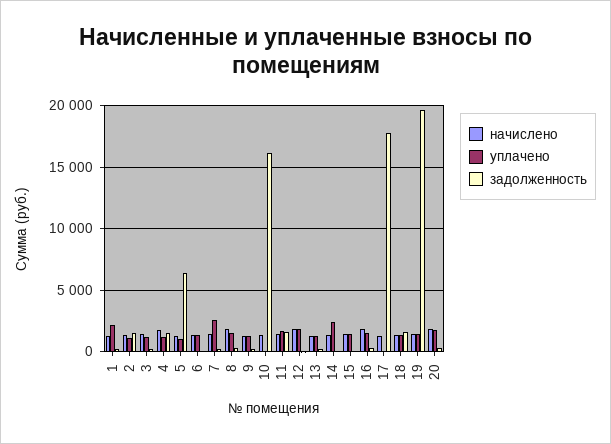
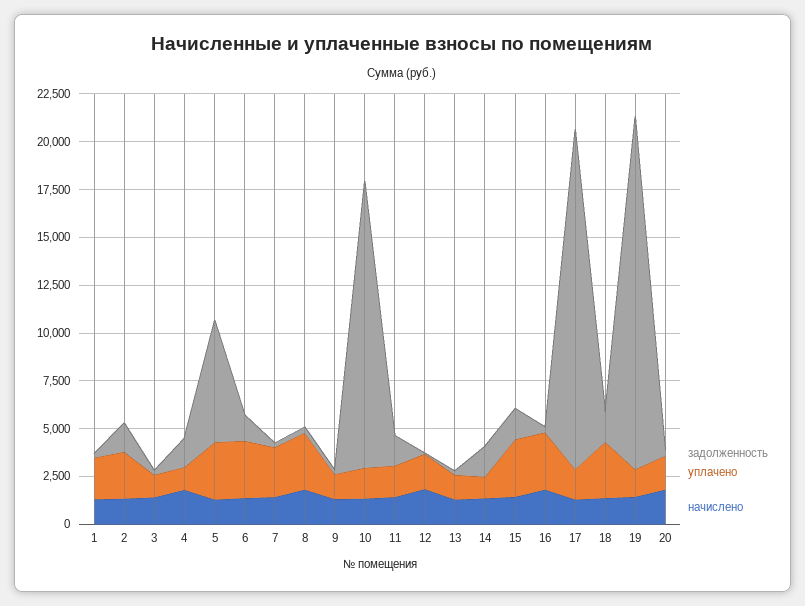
уплачено, 2: 1000 -> 2500
уплачено, 5: 1000 -> 3000
уплачено, 6: 1500 -> 3000
задолженность, 6: 0 -> 1500
уплачено, 8: 1500 -> 3000
уплачено, 10: 0 -> 1500
задолженность, 10: 16000 -> 15000
уплачено, 14: 2500 -> 1000
задолженность, 14: 0 -> 1500
уплачено, 15: 1500 -> 3000
задолженность, 15: 0 -> 1500
уплачено, 16: 1500 -> 3000
уплачено, 17: 0 -> 1500
уплачено, 18: 1500 -> 3000
задолженность, 19: 19500 -> 18500

